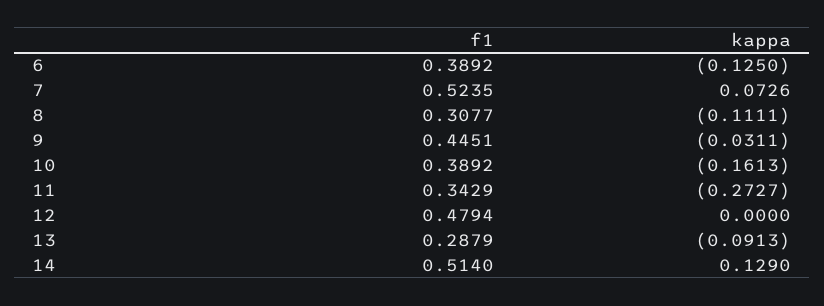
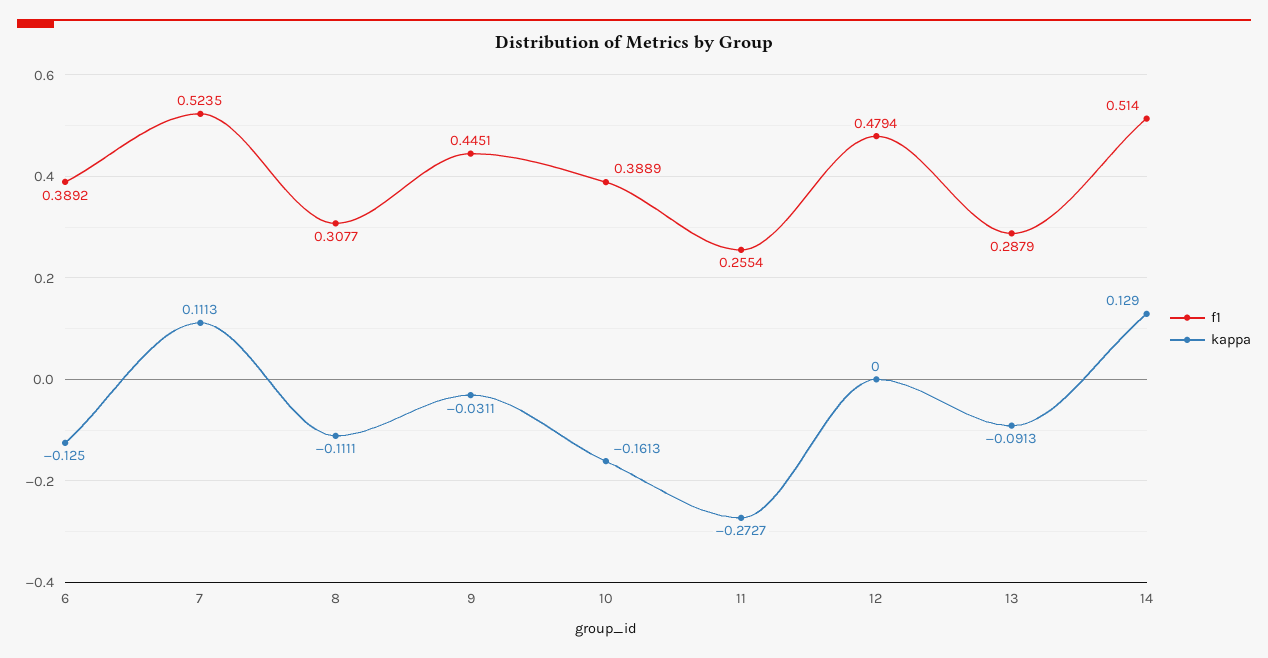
kappa, 7: 0.0726 -> 0.1113
f1, 10: 0.3892 -> 0.3889
f1, 11: 0.3429 -> 0.2554

